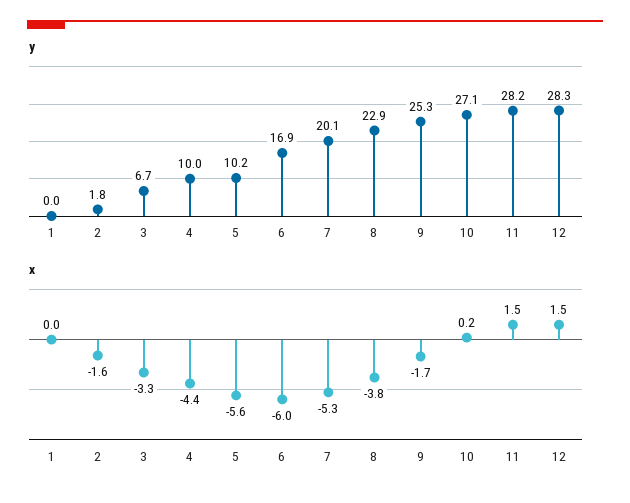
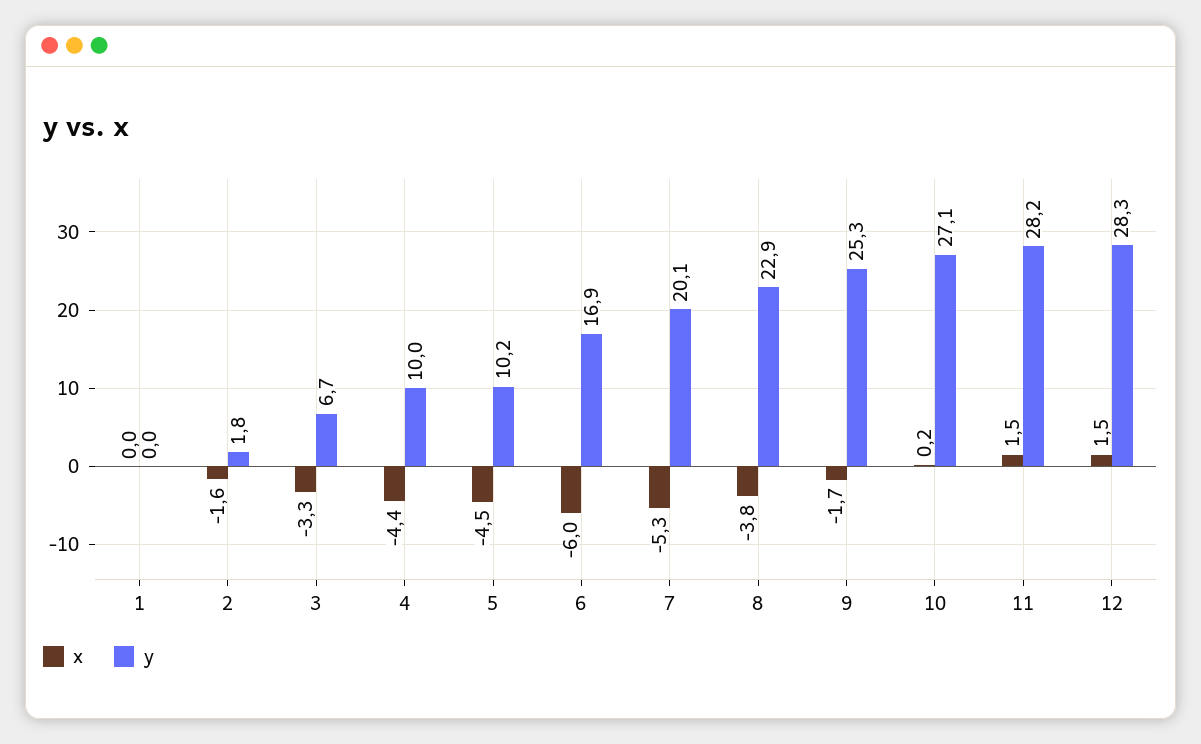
x, 5: -5.6 -> -4.5

